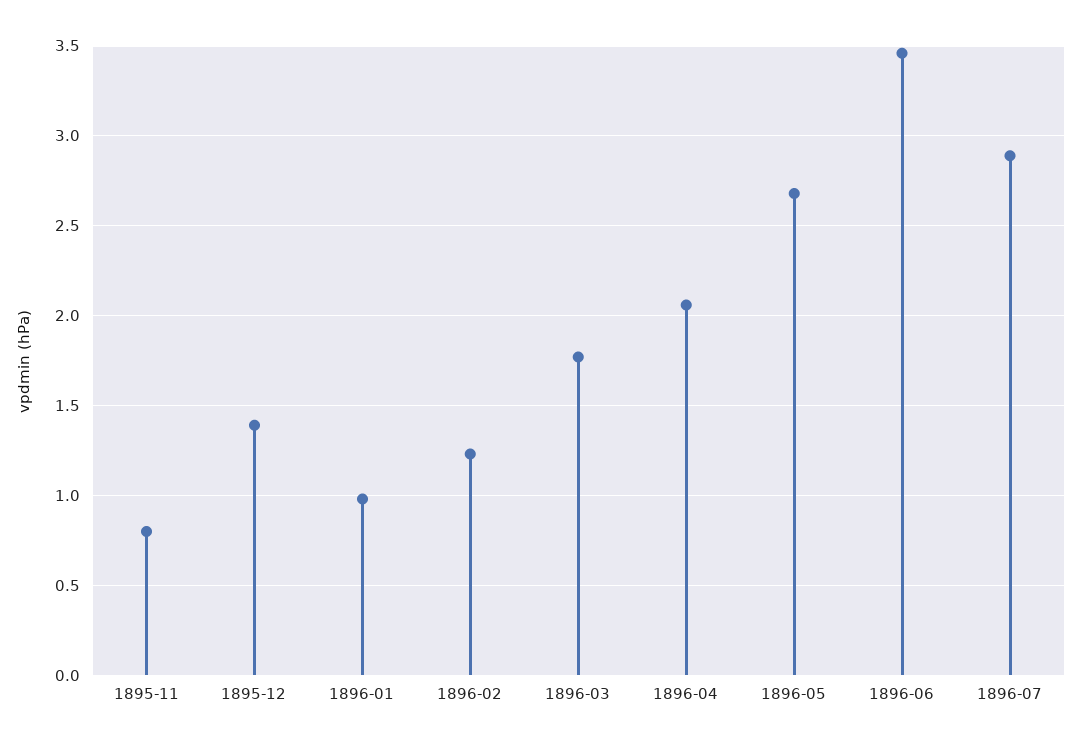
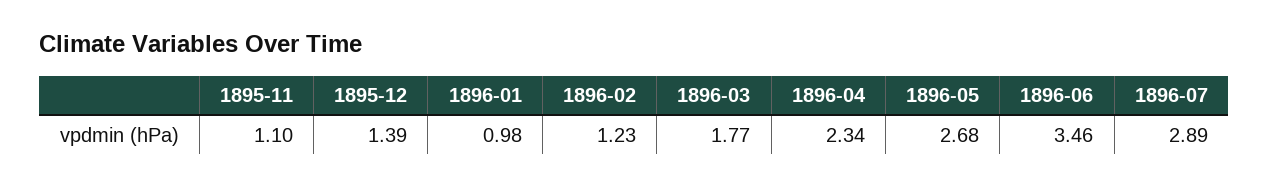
1895-11: 0.8 -> 1.1
1896-04: 2.05 -> 2.34

